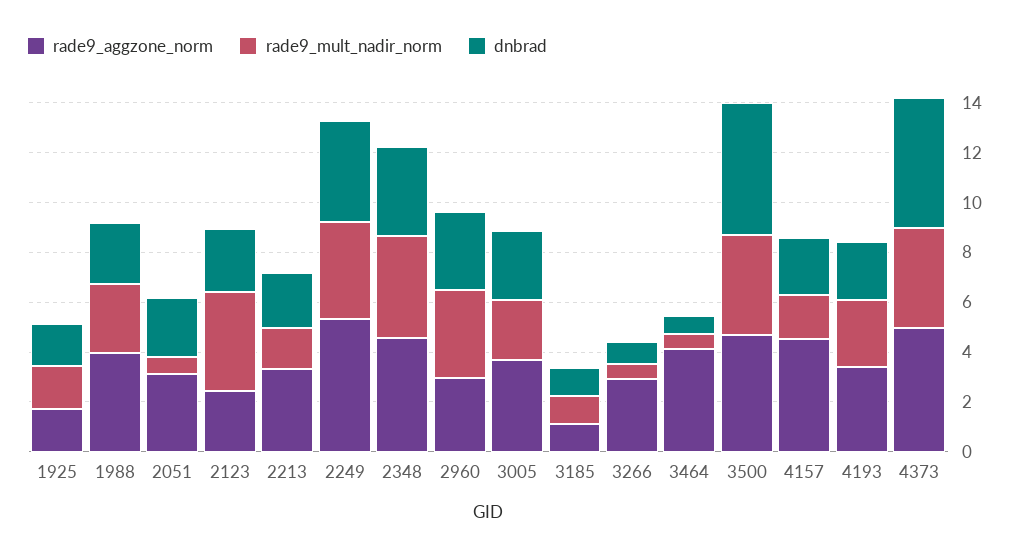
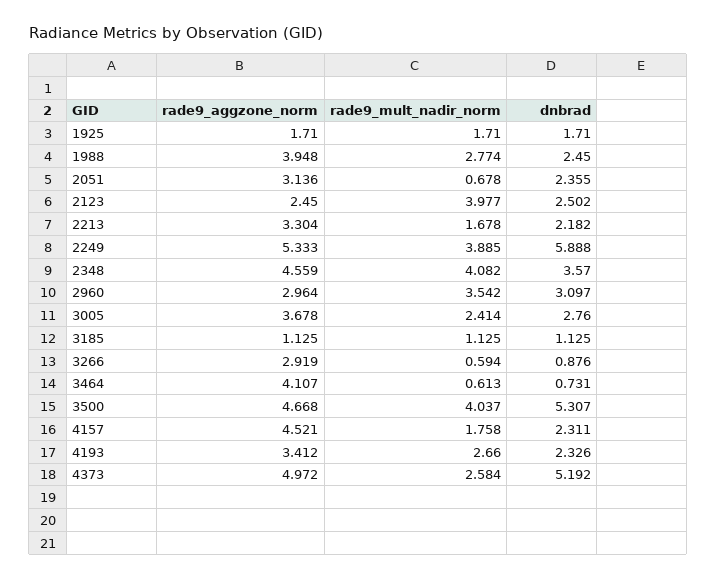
dnbrad, 2249: 4 -> 5.888
rade9_mult_nadir_norm, 4373: 4 -> 2.584

